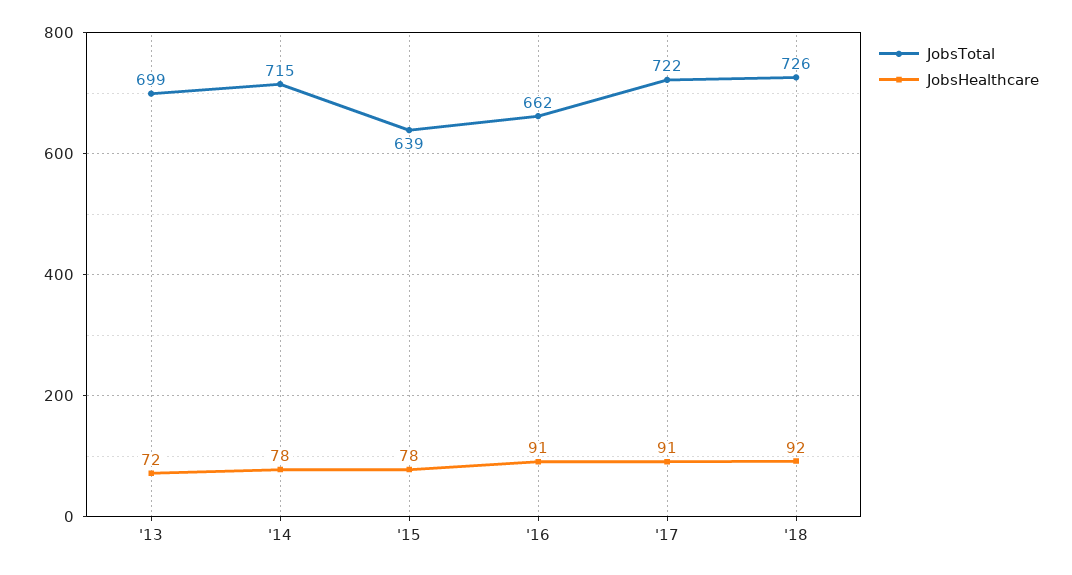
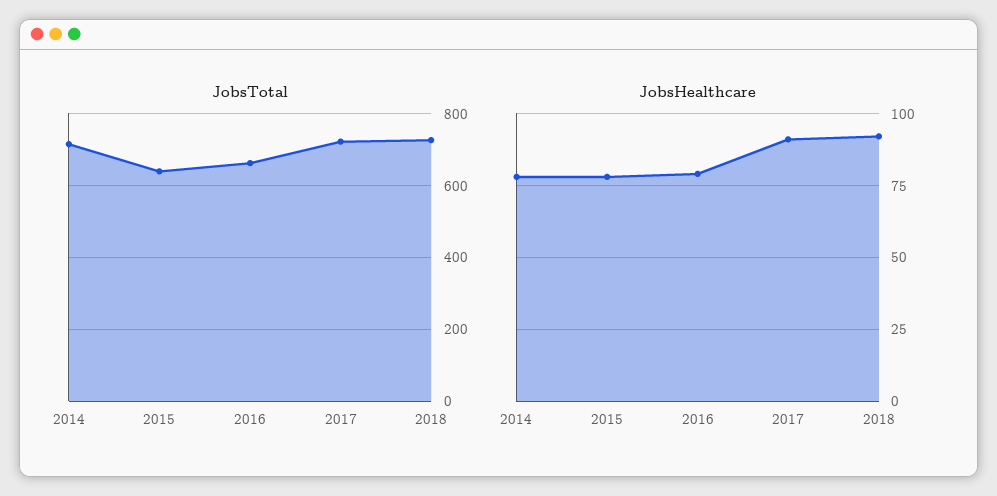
JobsTotal, '13: 699 -> none
JobsHealthcare, '13: 72 -> none
JobsHealthcare, '16: 91 -> 80

